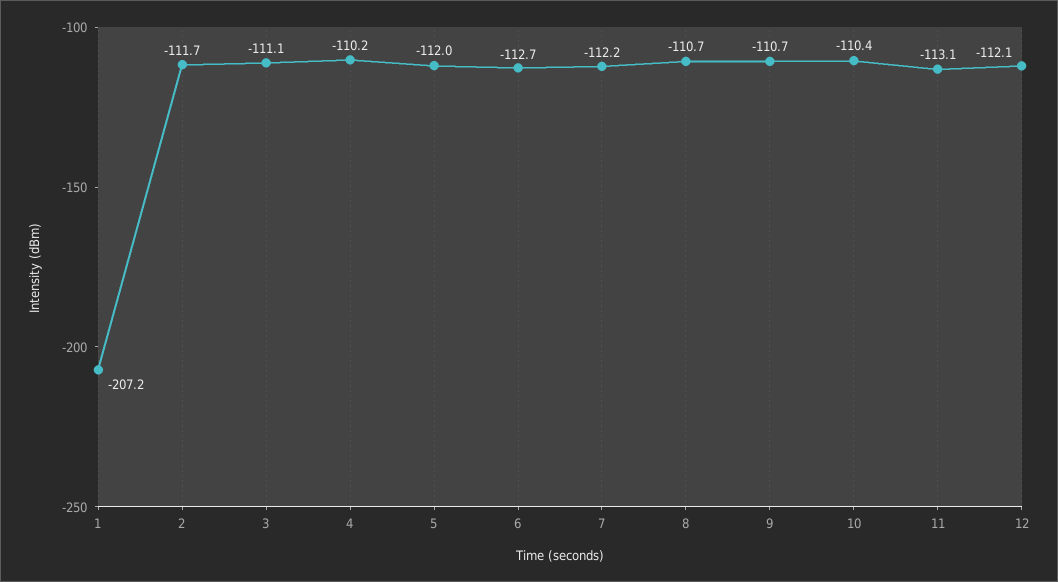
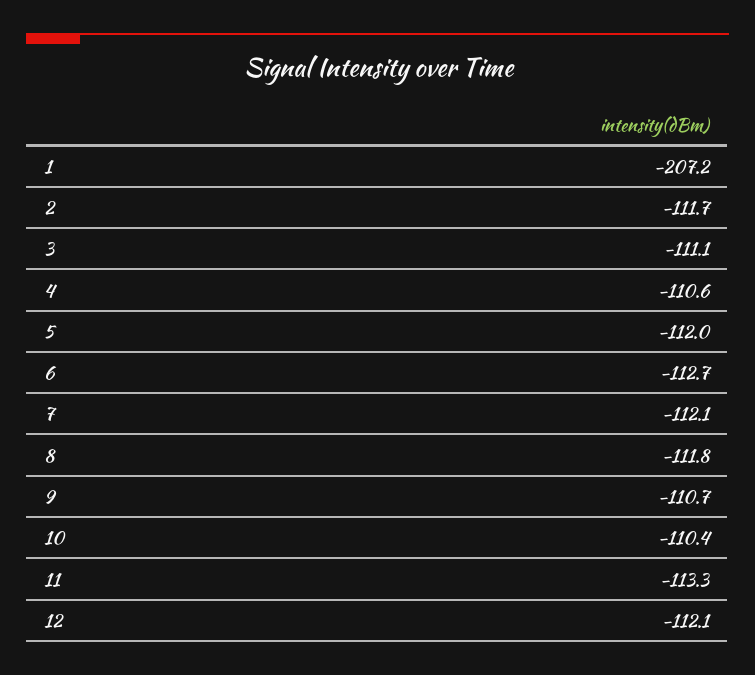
4: -110.2 -> -110.6
7: -112.2 -> -112.1
8: -110.7 -> -111.8
11: -113.1 -> -113.3

